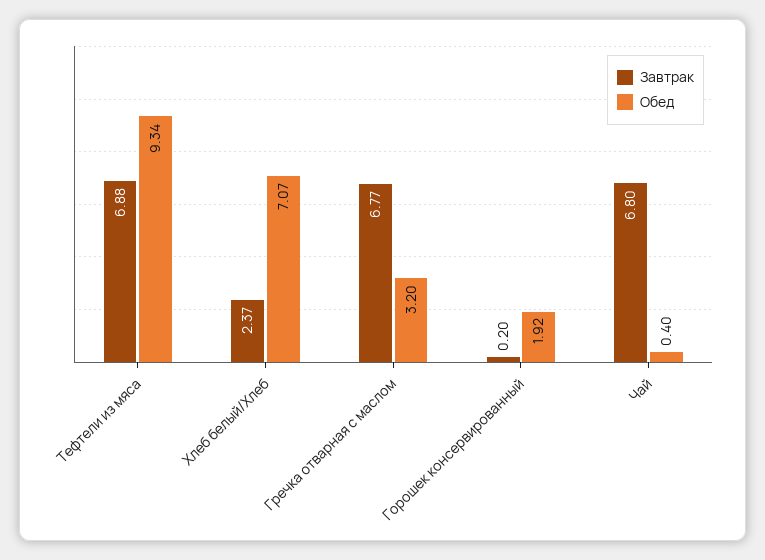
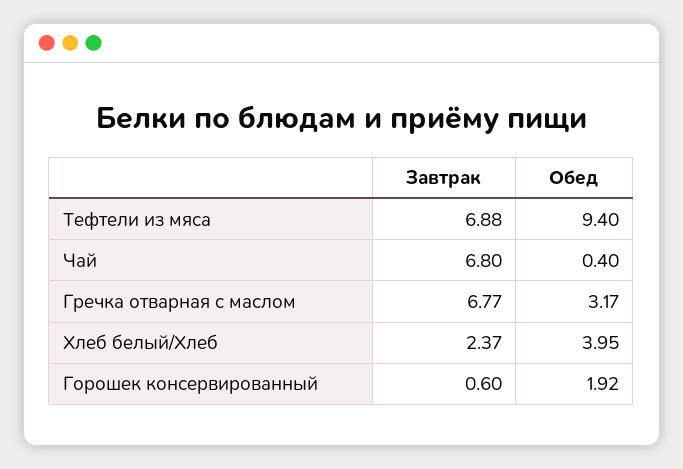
Обед, Тефтели из мяса: 9.34 -> 9.4
Обед, Хлеб белый/Хлеб: 7.07 -> 3.95
Обед, Гречка отварная с маслом: 3.2 -> 3.17
Завтрак, Горошек консервированный: 0.2 -> 0.6

